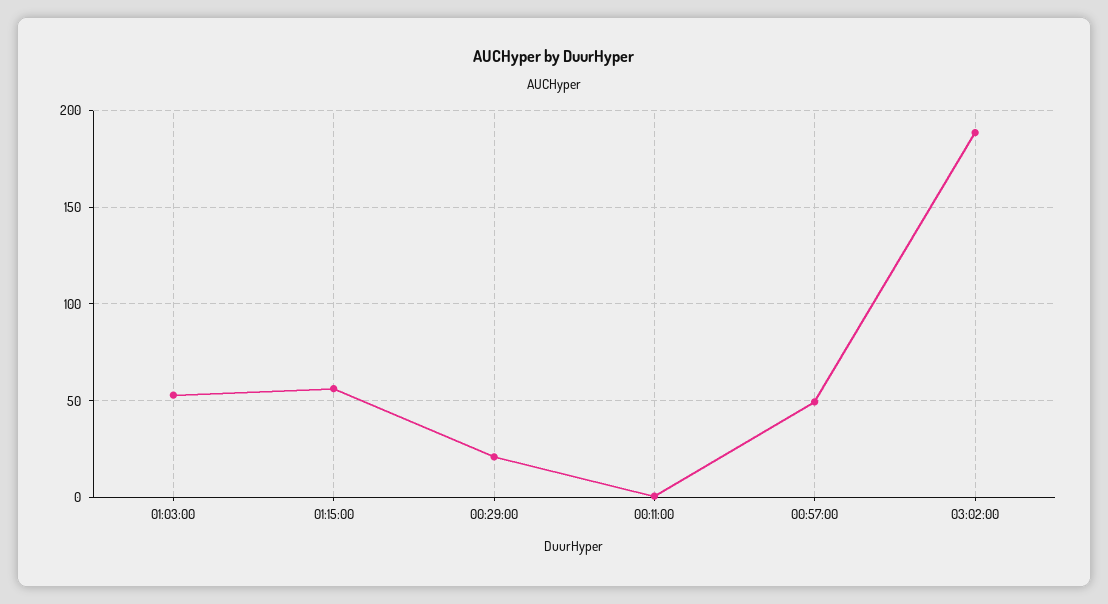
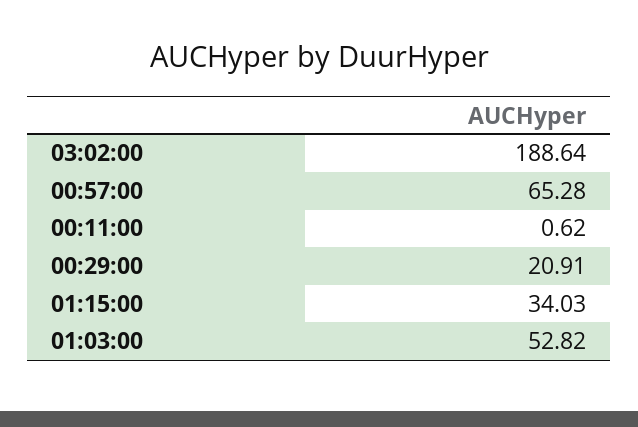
01:15:00: 55 -> 34.03
00:57:00: 50 -> 65.28

